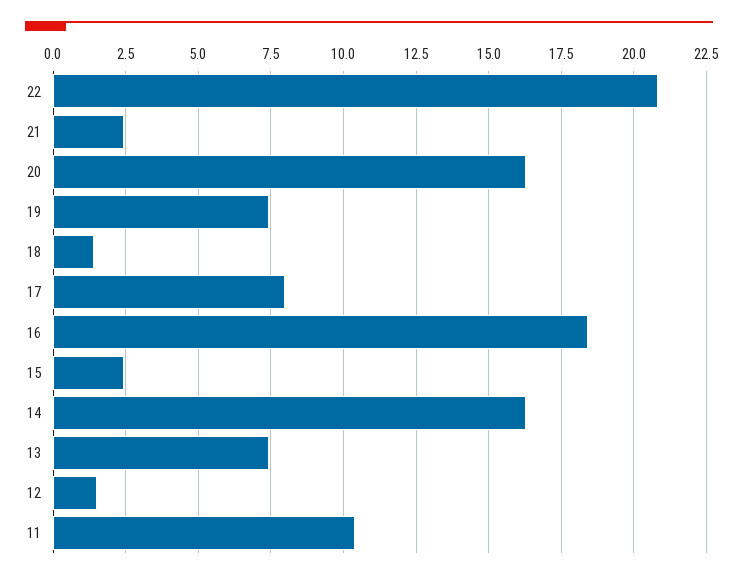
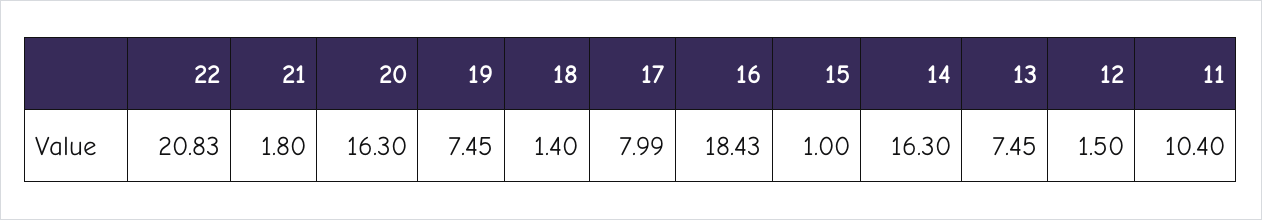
21: 2.5 -> 1.8
15: 2.5 -> 1

